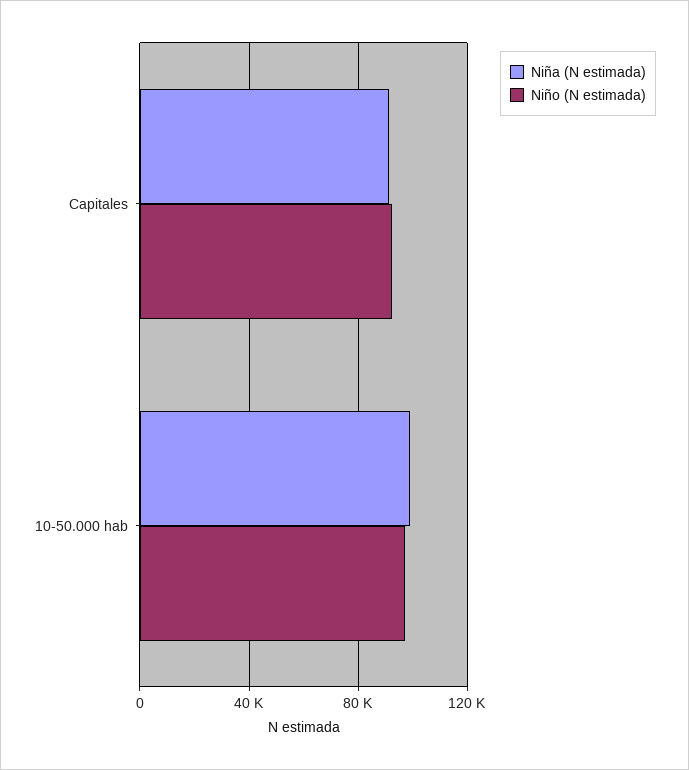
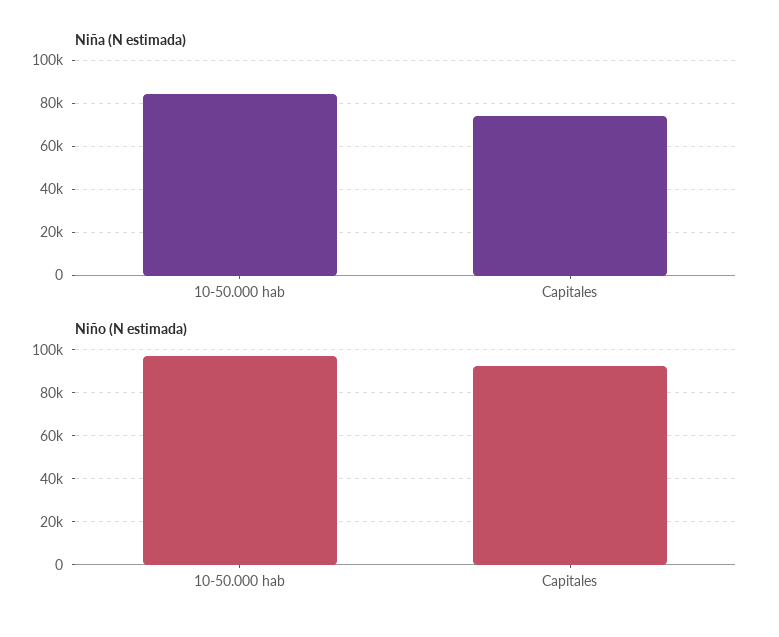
Niña (N estimada), Capitales: 90000 -> 75000
Niña (N estimada), 10-50.000 hab: 100000 -> 85000

